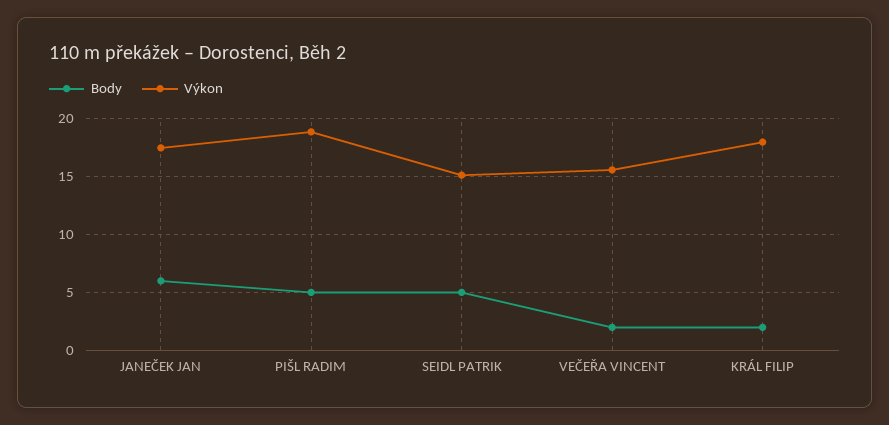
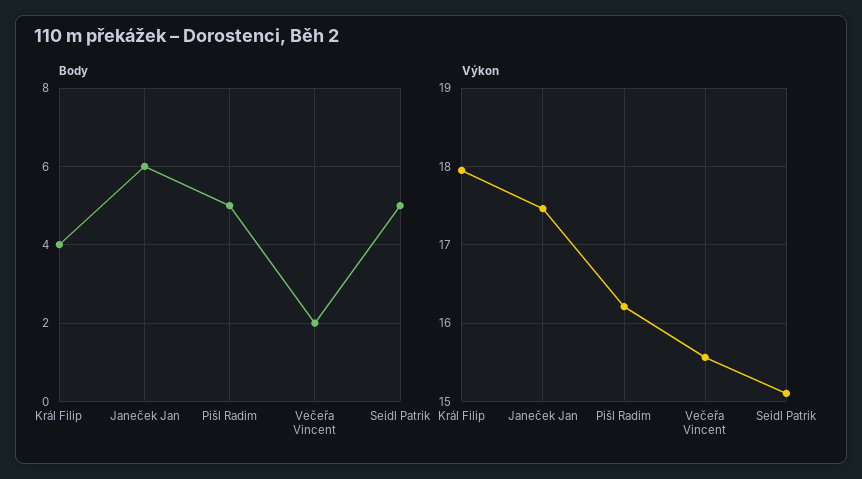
Výkon, PIŠL RADIM: 19 -> 16.2
Body, KRÁL FILIP: 2 -> 4

